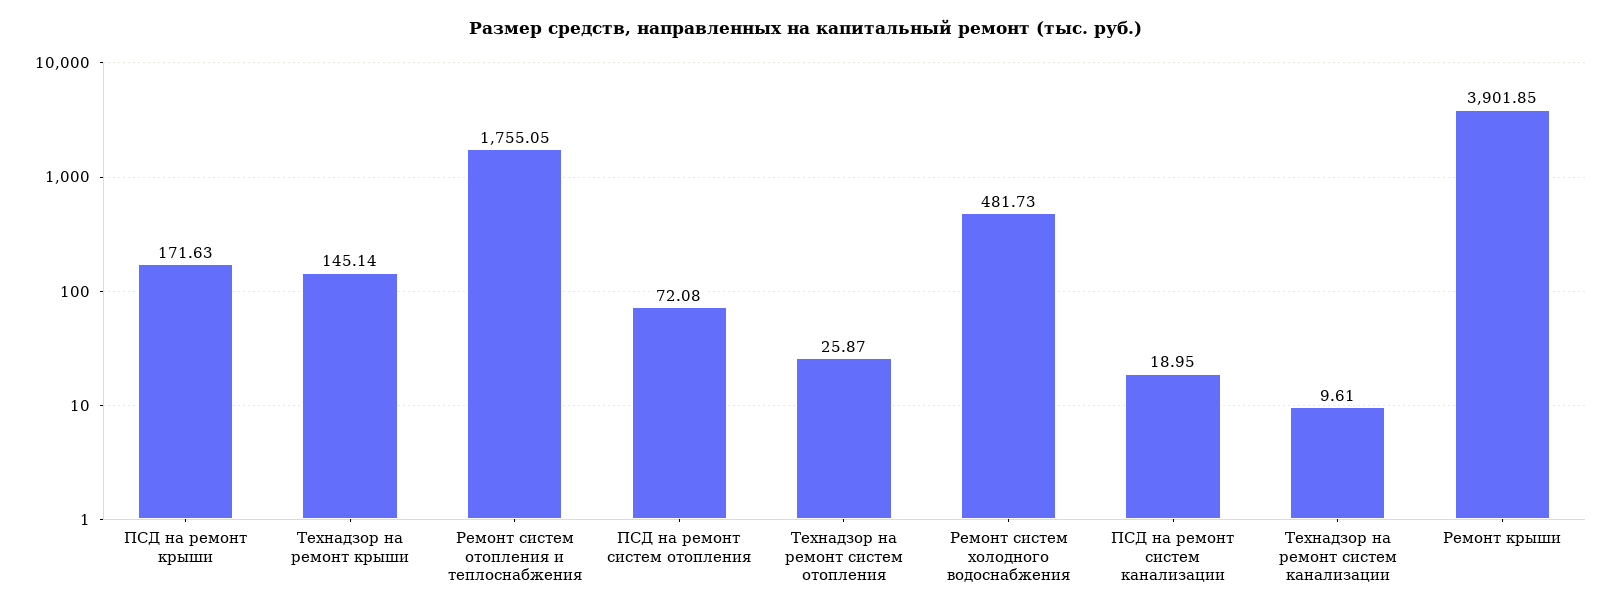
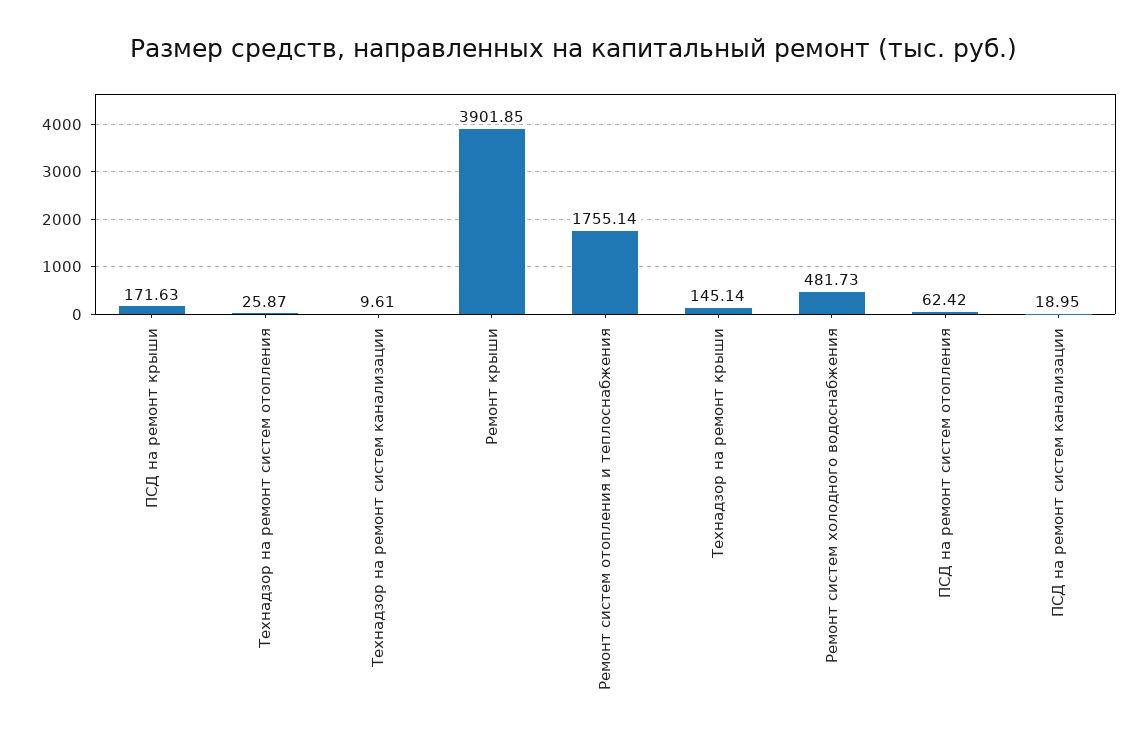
Ремонт систем отопления и теплоснабжения: 1755.05 -> 1755.14
ПСД на ремонт систем отопления: 72.08 -> 62.42

